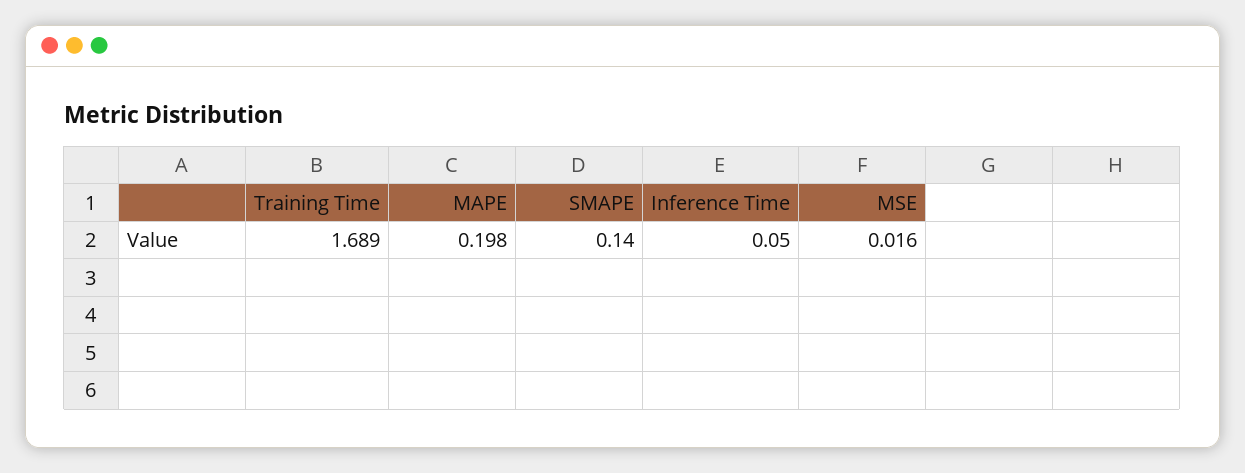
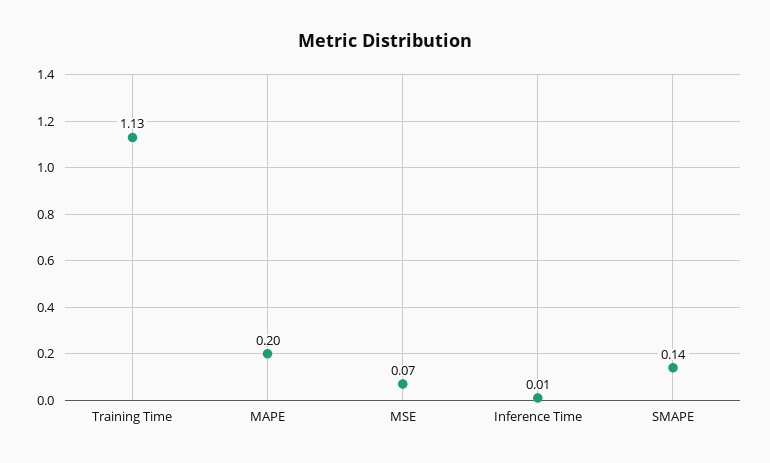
Training Time: 1.689 -> 1.13
Inference Time: 0.05 -> 0.01
MSE: 0.016 -> 0.07

